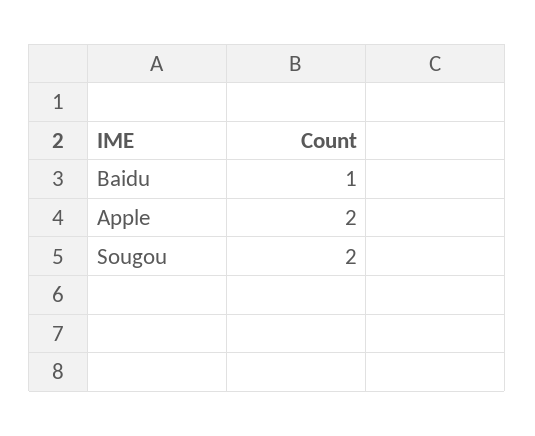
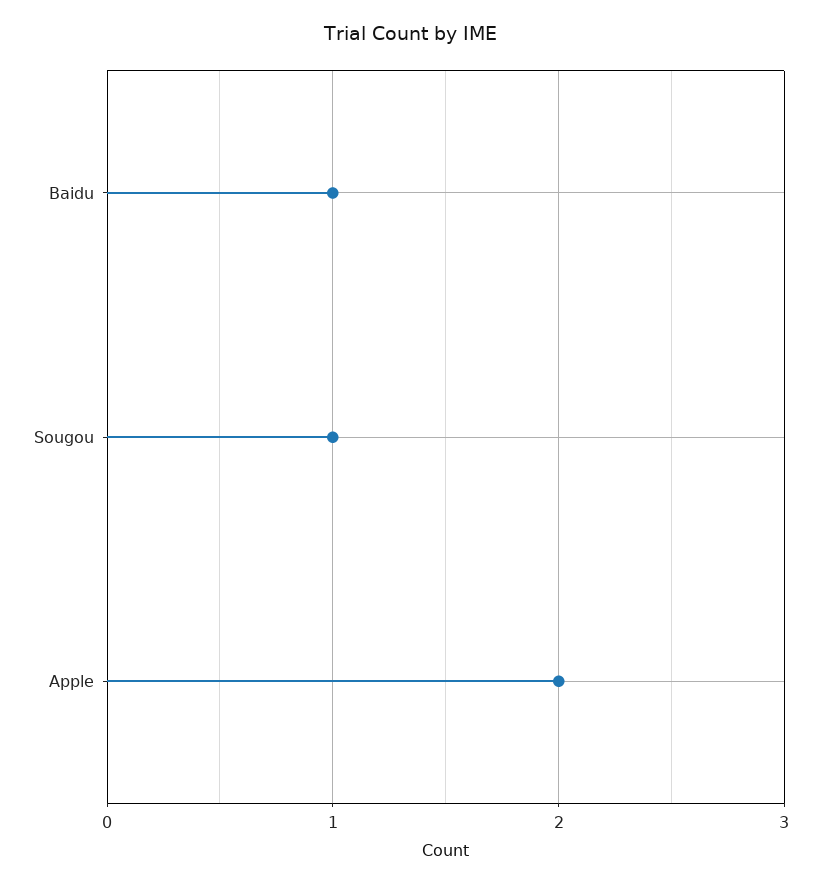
Sougou: 2 -> 1

